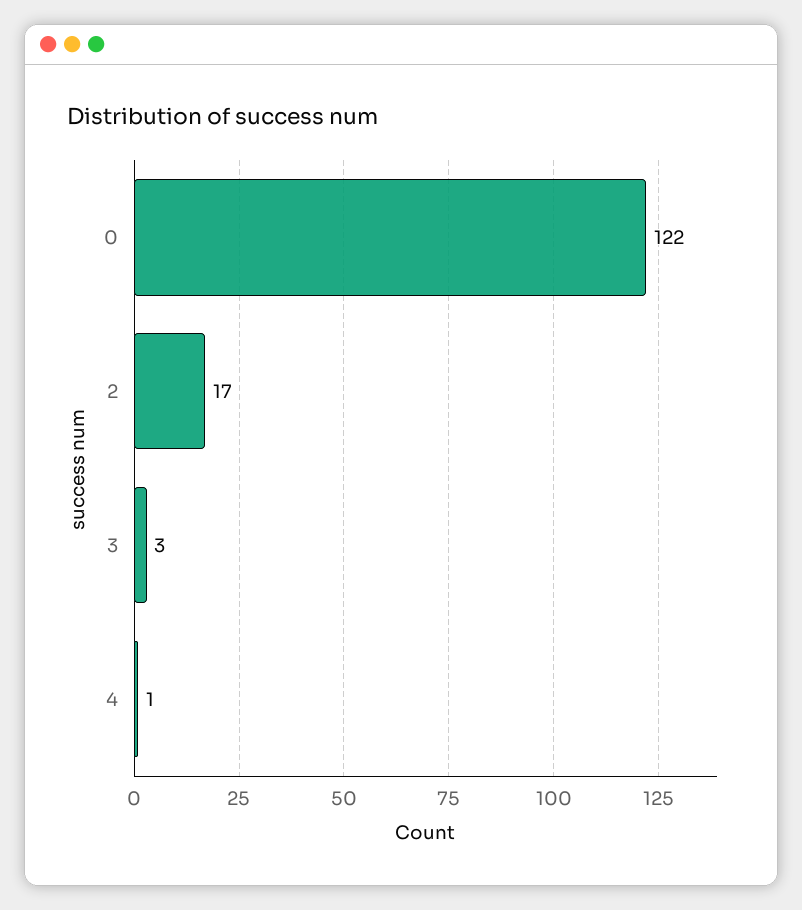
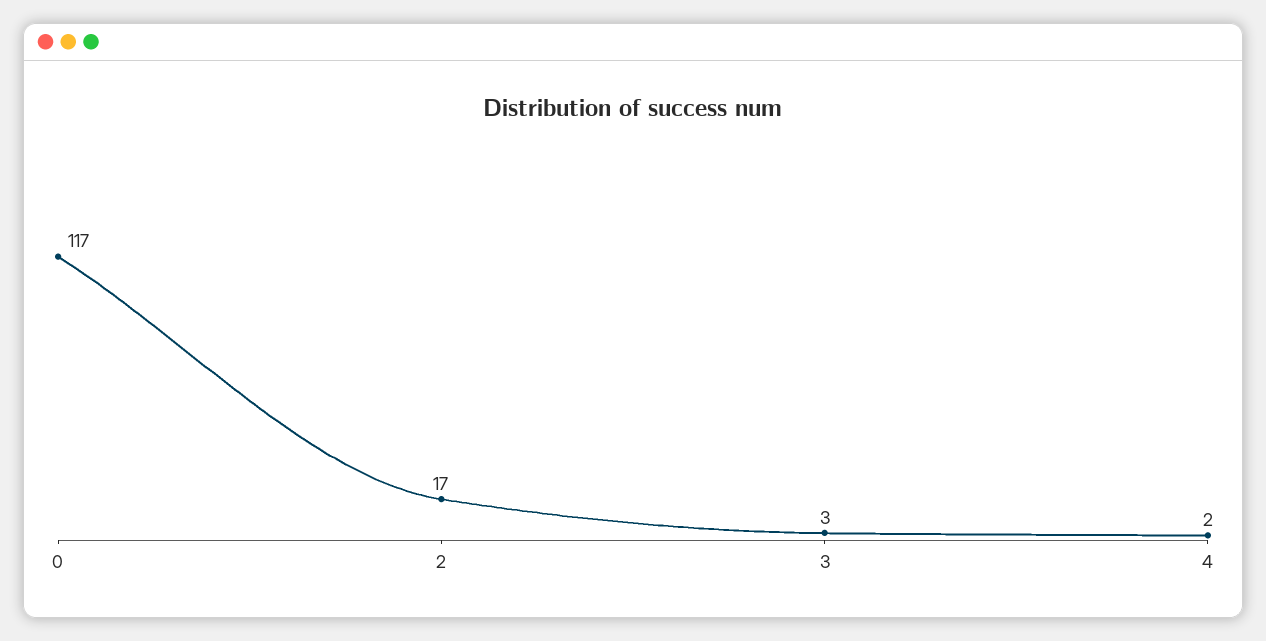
0: 122 -> 117
4: 1 -> 2

